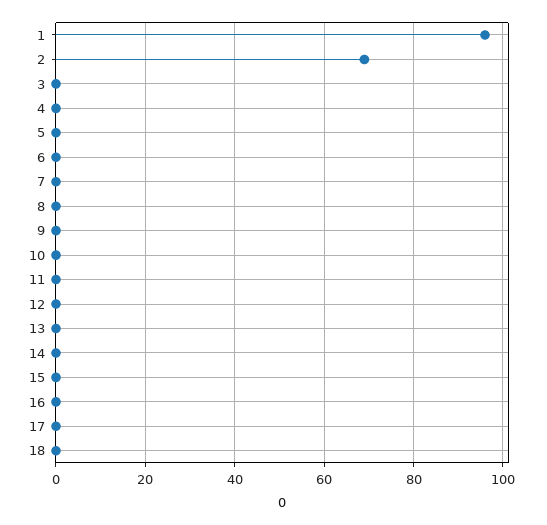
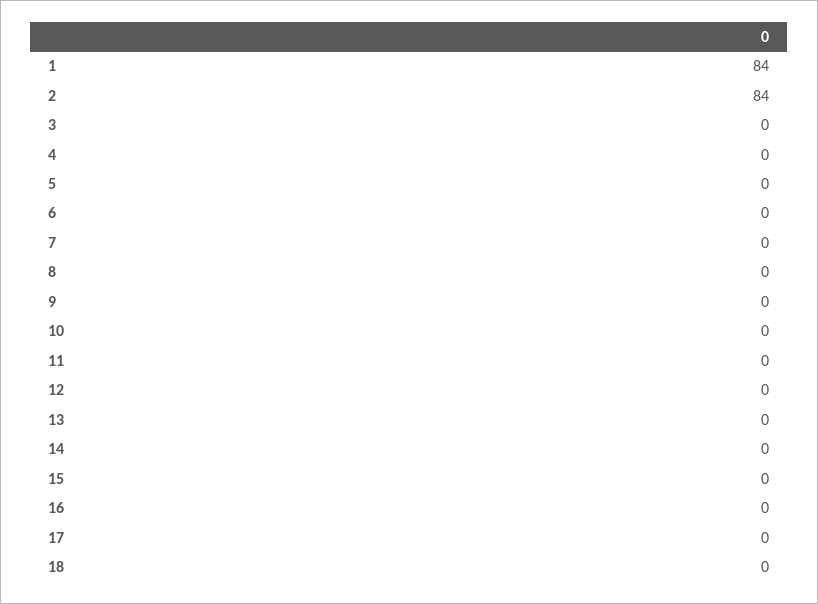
1: 95 -> 84
2: 70 -> 84

